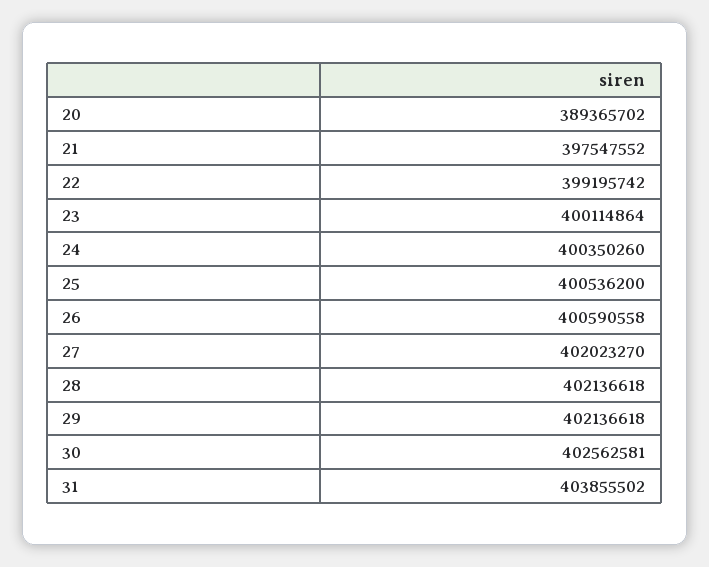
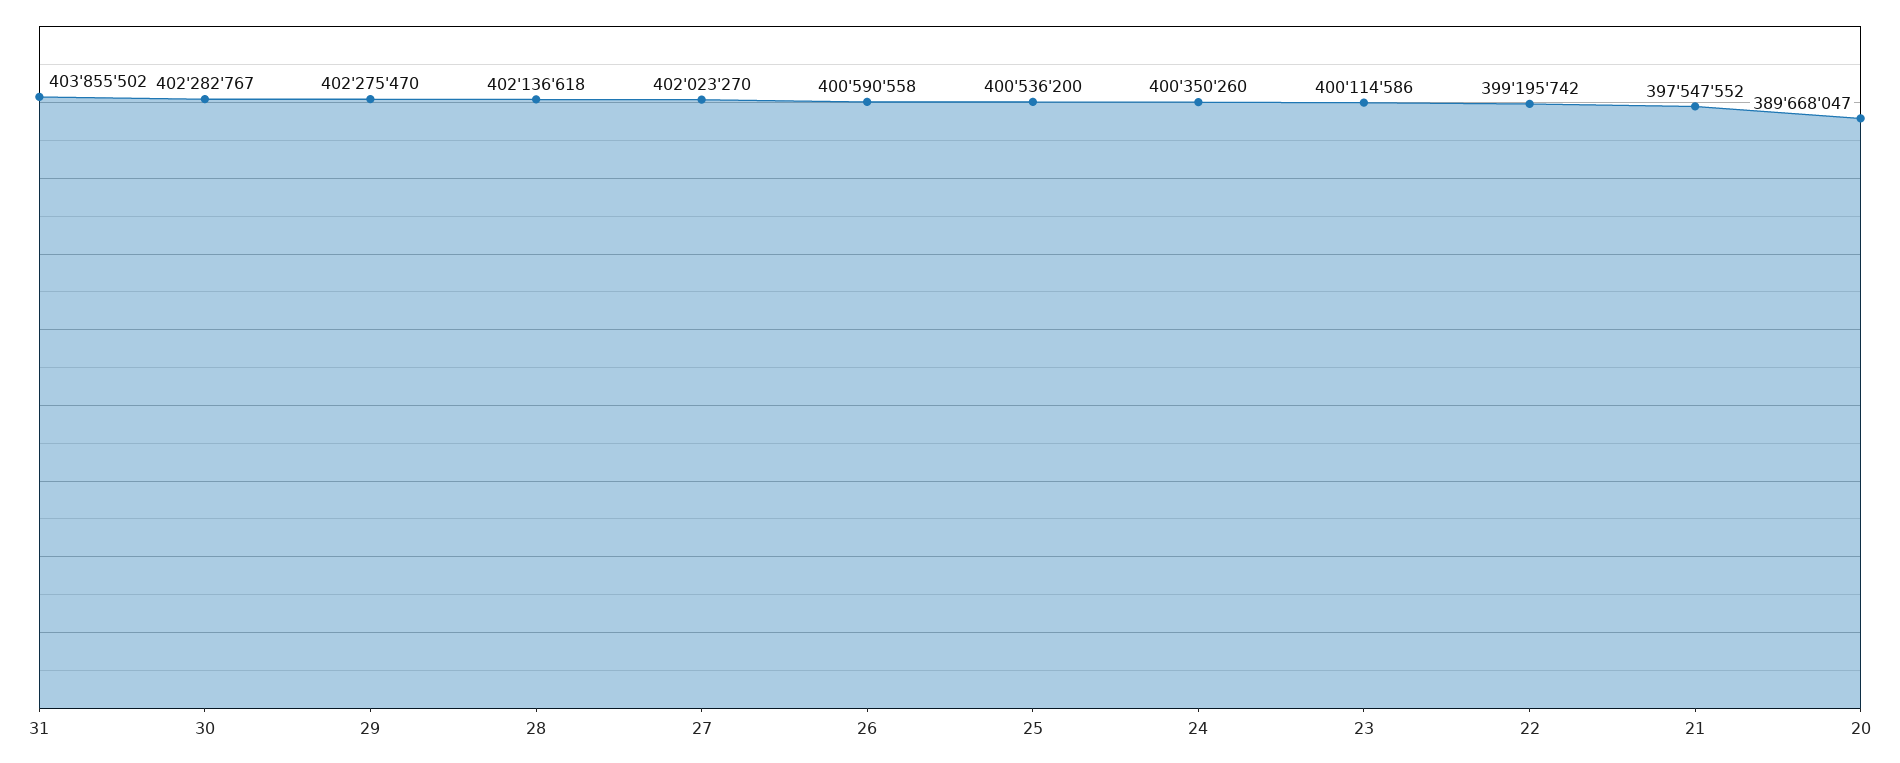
20: 389365702 -> 389668047
23: 400114864 -> 400114586
29: 402136618 -> 402275470
30: 402562581 -> 402282767

